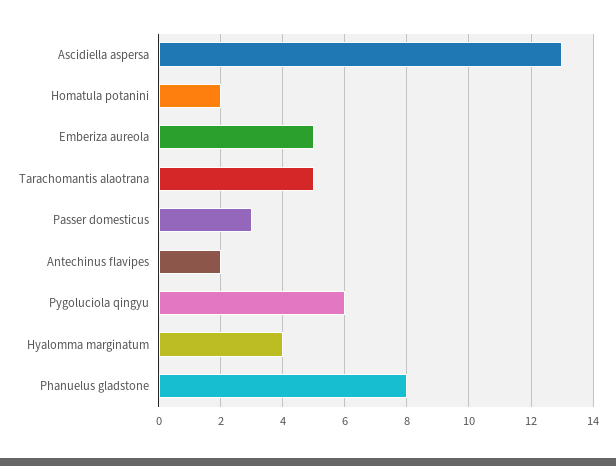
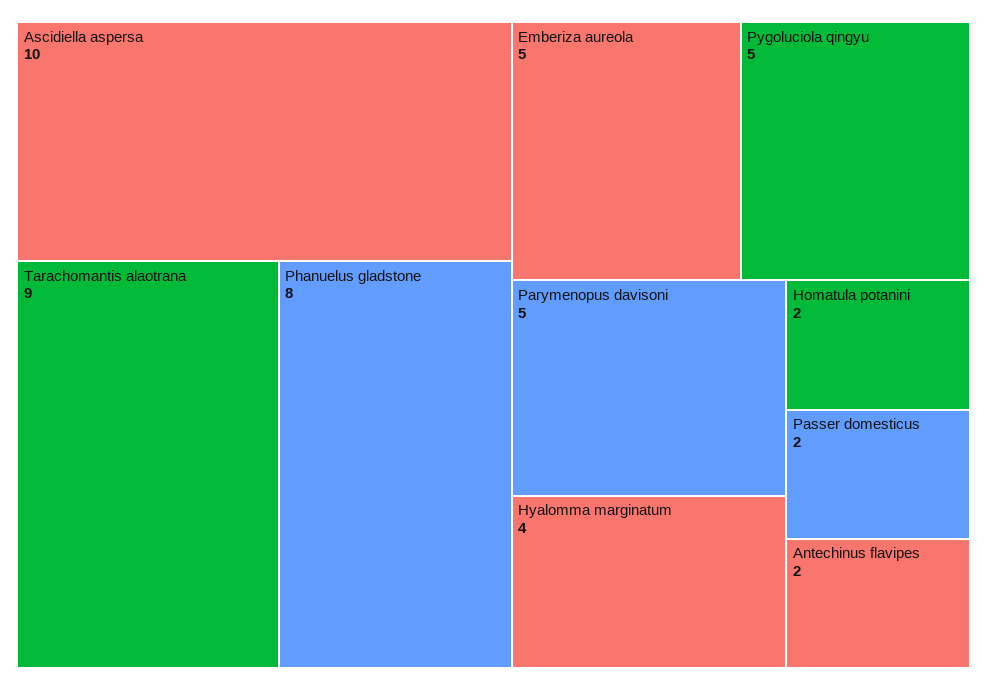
Ascidiella aspersa: 13 -> 10
Tarachomantis alaotrana: 5 -> 9
Passer domesticus: 3 -> 2
Pygoluciola qingyu: 6 -> 5
Parymenopus davisoni: none -> 5

